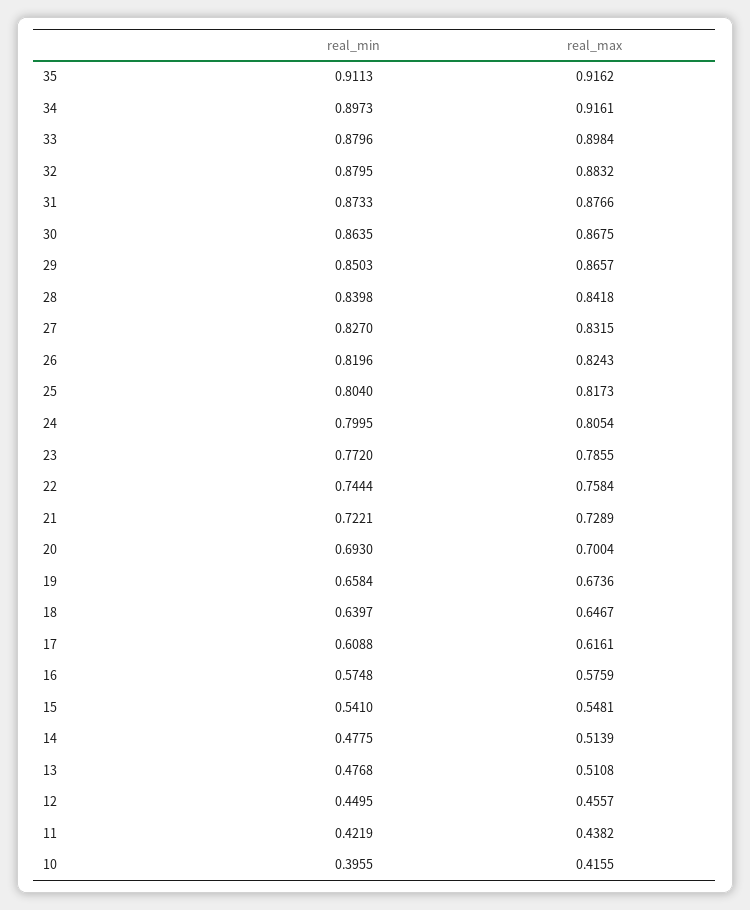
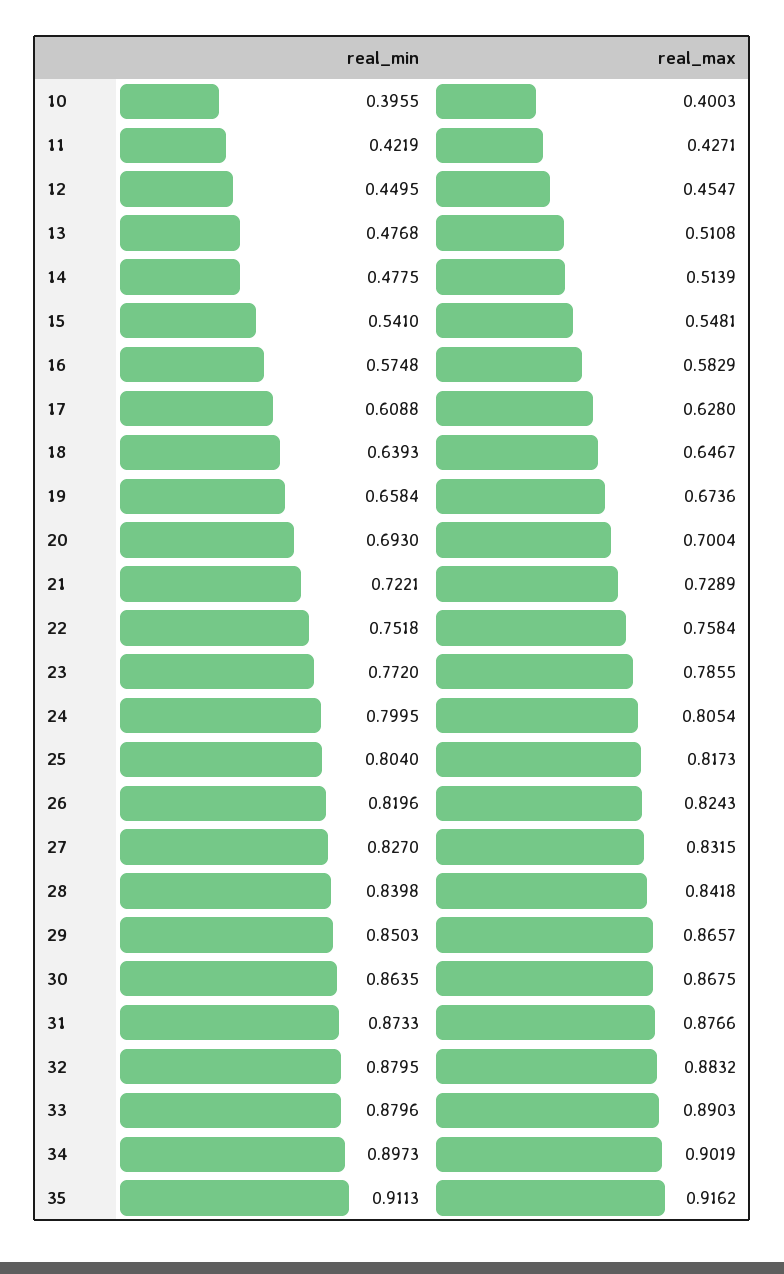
real_max, 34: 0.9161 -> 0.9019
real_max, 33: 0.8984 -> 0.8903
real_min, 22: 0.7444 -> 0.7518
real_min, 18: 0.6397 -> 0.6393
real_max, 17: 0.6161 -> 0.628
real_max, 16: 0.5759 -> 0.5829
real_max, 12: 0.4557 -> 0.4547
real_max, 11: 0.4382 -> 0.4271
real_max, 10: 0.4155 -> 0.4003

